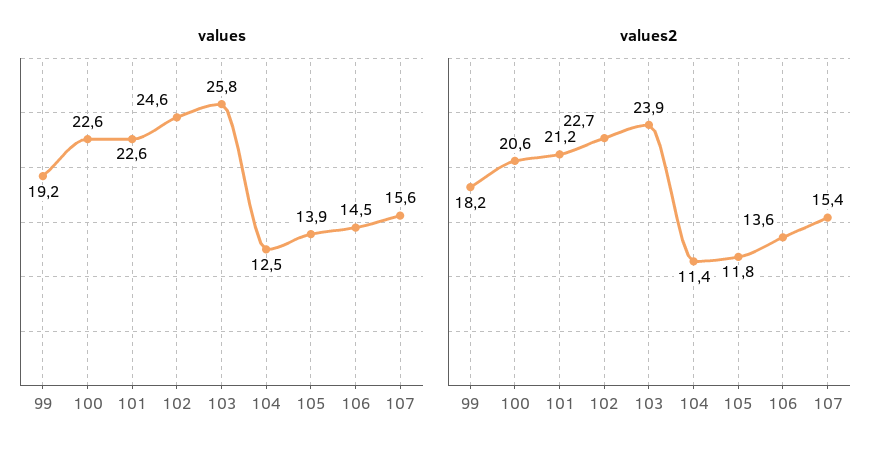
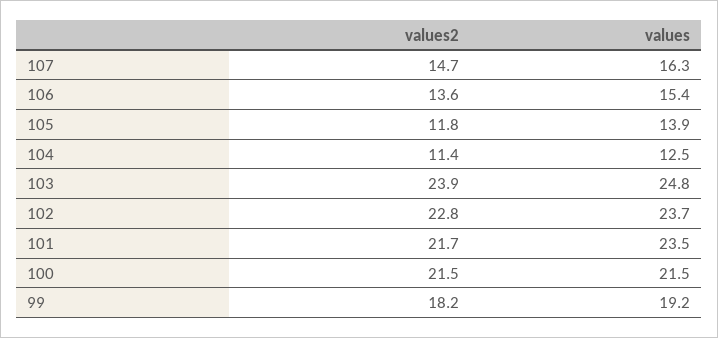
values, 100: 22.6 -> 21.5
values, 101: 22.6 -> 23.5
values, 102: 24.6 -> 23.7
values, 103: 25.8 -> 24.8
values, 106: 14.5 -> 15.4
values, 107: 15.6 -> 16.3
values2, 100: 20.6 -> 21.5
values2, 101: 21.2 -> 21.7
values2, 102: 22.7 -> 22.8
values2, 107: 15.4 -> 14.7

